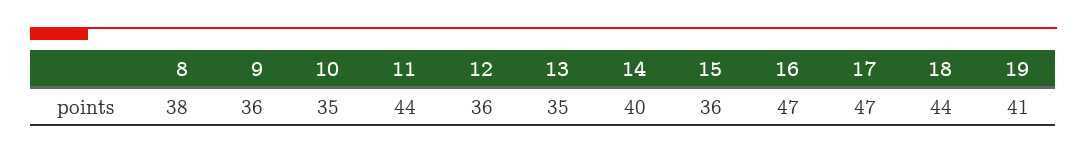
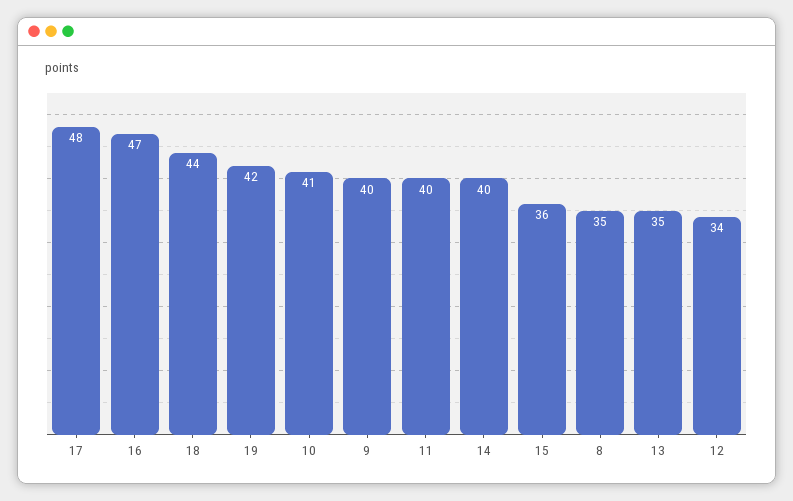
8: 38 -> 35
9: 36 -> 40
10: 35 -> 41
11: 44 -> 40
12: 36 -> 34
17: 47 -> 48
19: 41 -> 42

